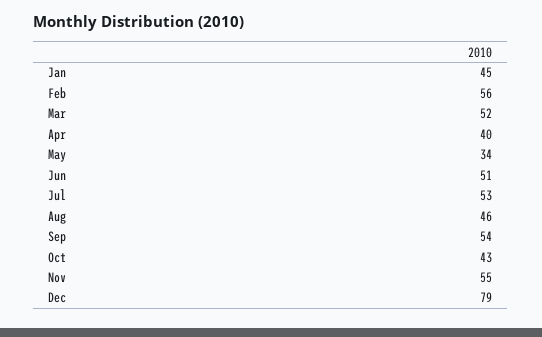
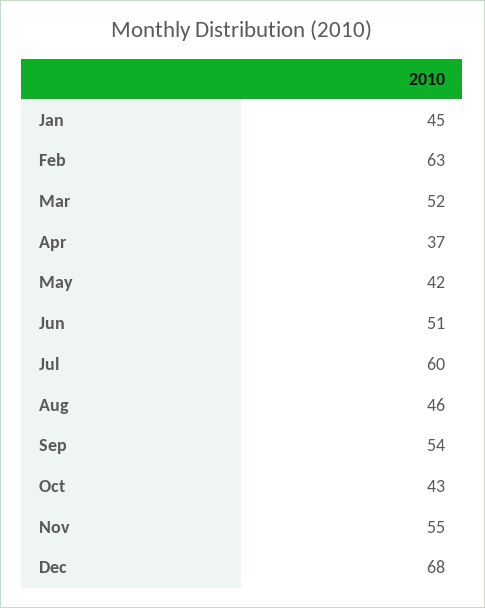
Feb: 56 -> 63
Apr: 40 -> 37
May: 34 -> 42
Jul: 53 -> 60
Dec: 79 -> 68

